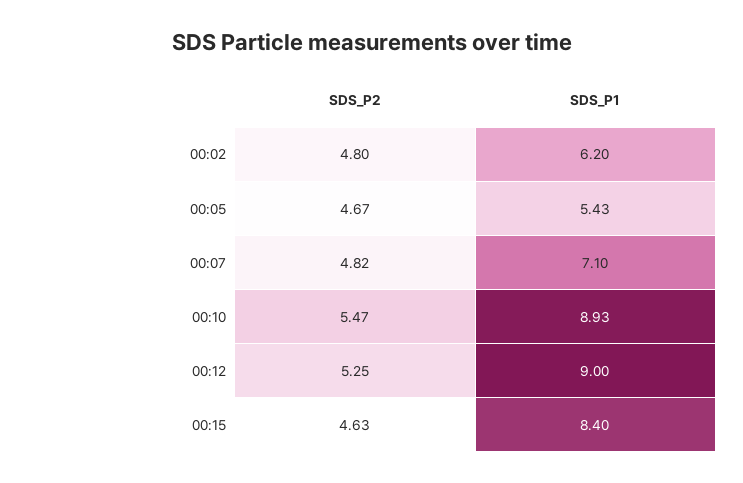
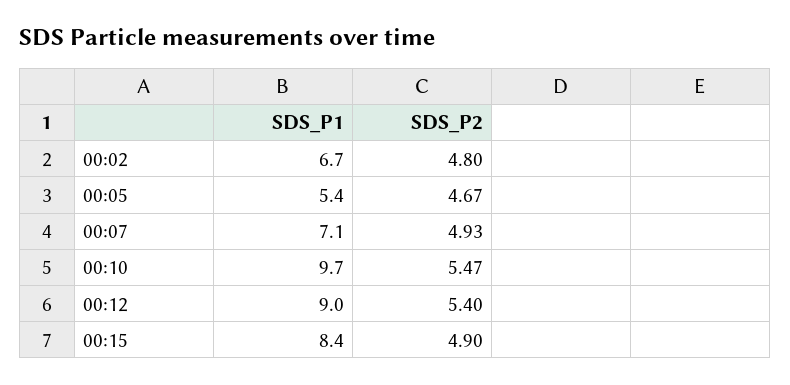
SDS_P1, 00:02: 6.2 -> 6.7
SDS_P2, 00:07: 4.82 -> 4.93
SDS_P1, 00:10: 8.93 -> 9.7
SDS_P2, 00:12: 5.25 -> 5.4
SDS_P2, 00:15: 4.63 -> 4.9

